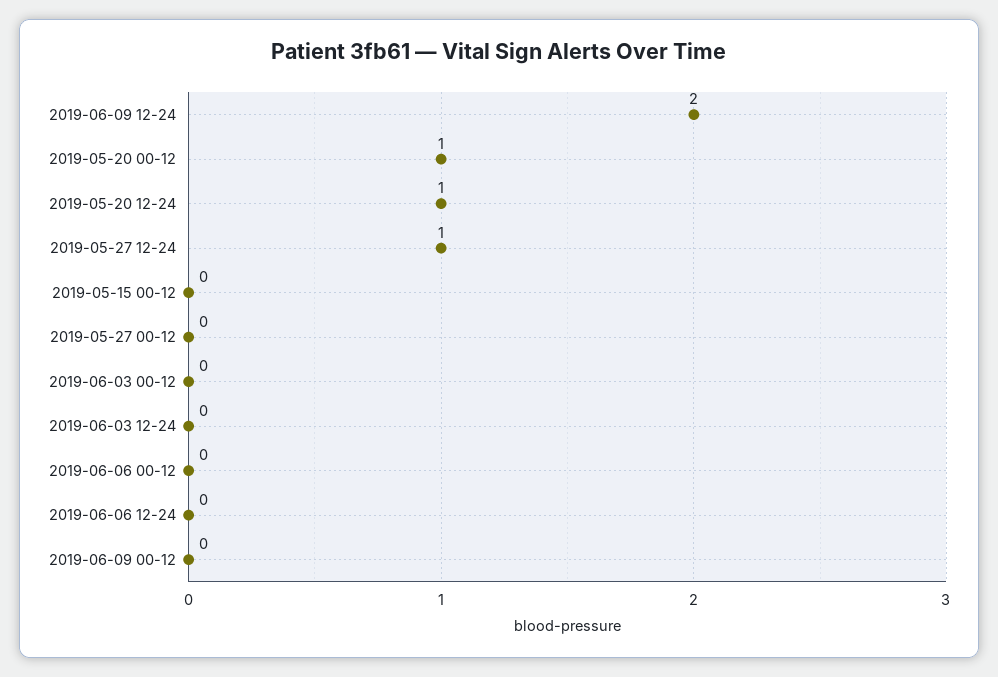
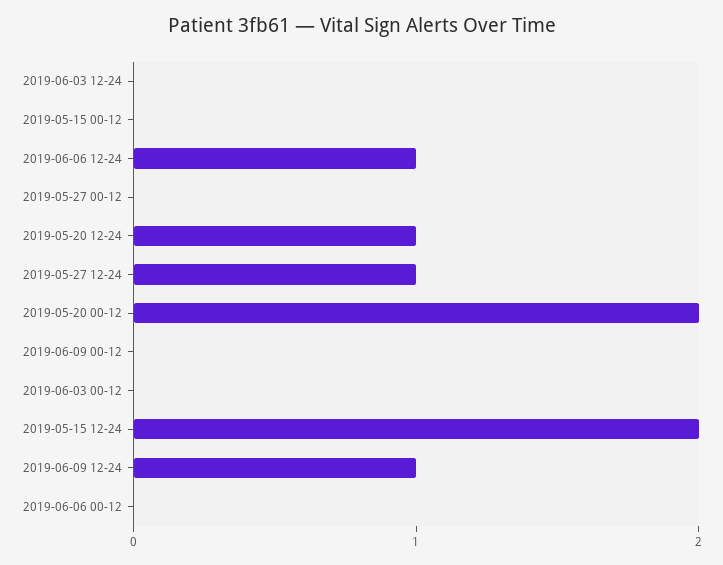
2019-06-09 12-24: 2 -> 1
2019-05-20 00-12: 1 -> 2
2019-06-06 12-24: 0 -> 1
2019-05-15 12-24: none -> 2

